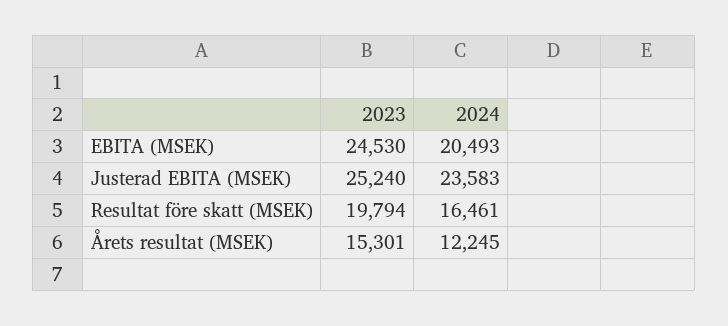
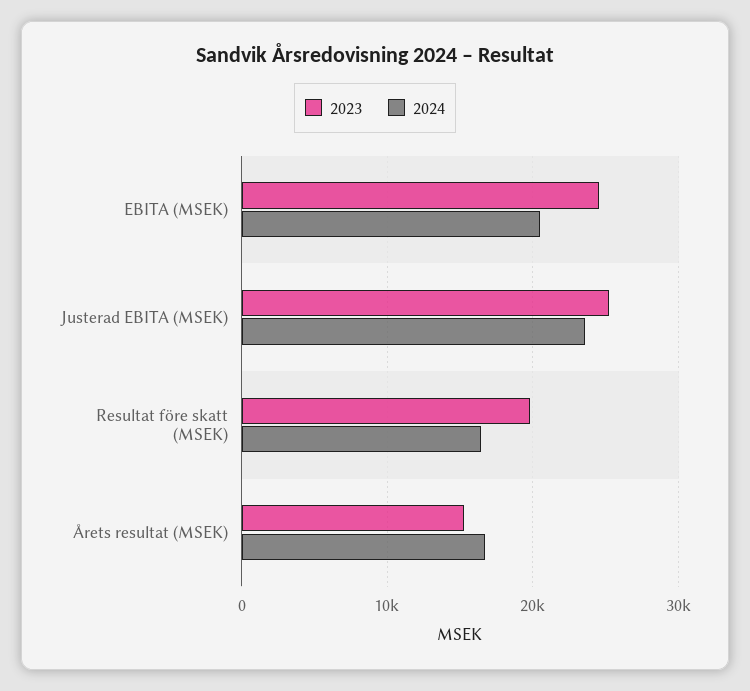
2024, Årets resultat (MSEK): 12245 -> 17000

